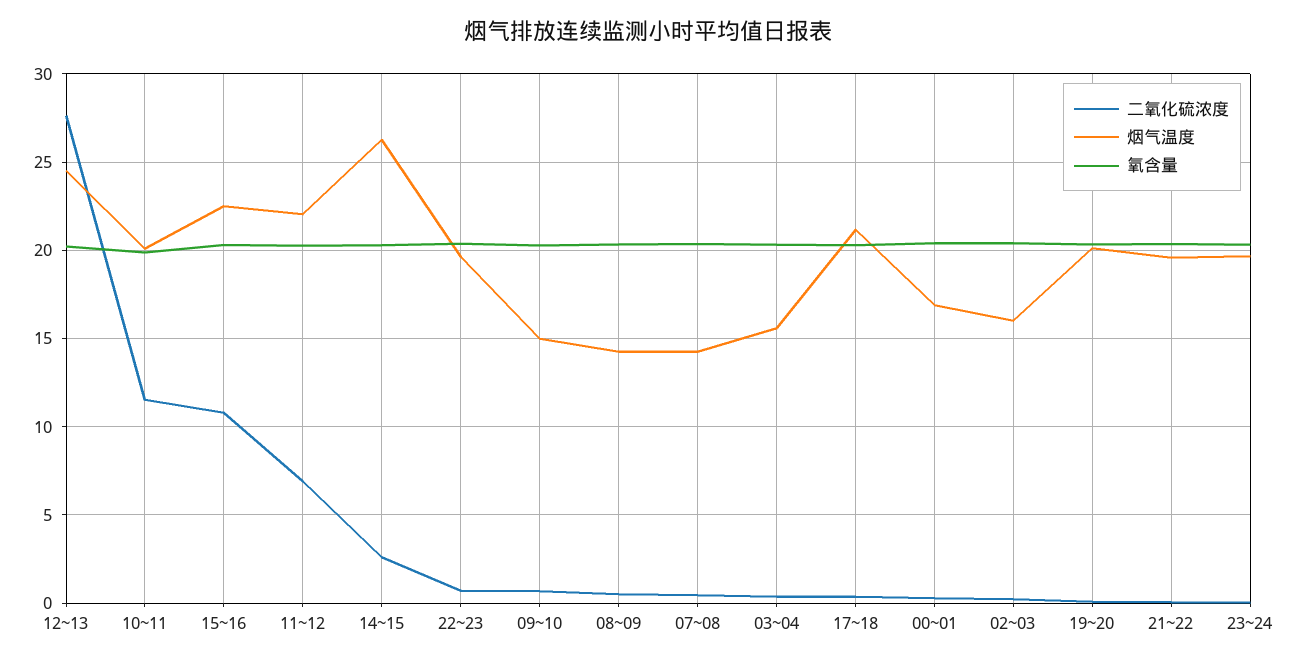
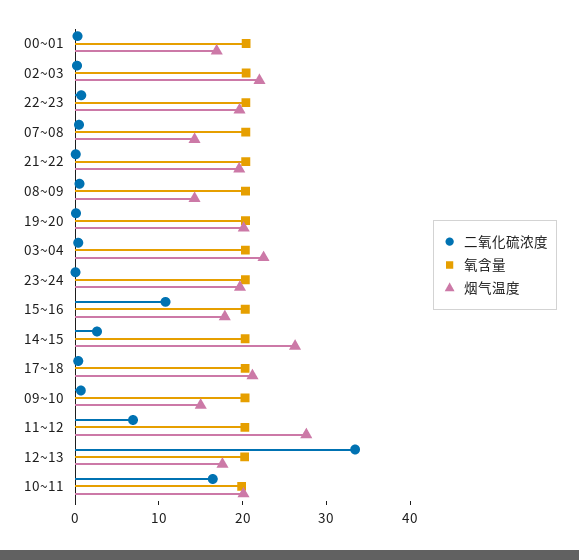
二氧化硫浓度, 12~13: 27.5 -> 34
烟气温度, 12~13: 24.5 -> 18
二氧化硫浓度, 10~11: 11.5 -> 16
烟气温度, 15~16: 22.5 -> 18
烟气温度, 11~12: 22 -> 28
烟气温度, 03~04: 15.5 -> 22
烟气温度, 02~03: 16 -> 22

